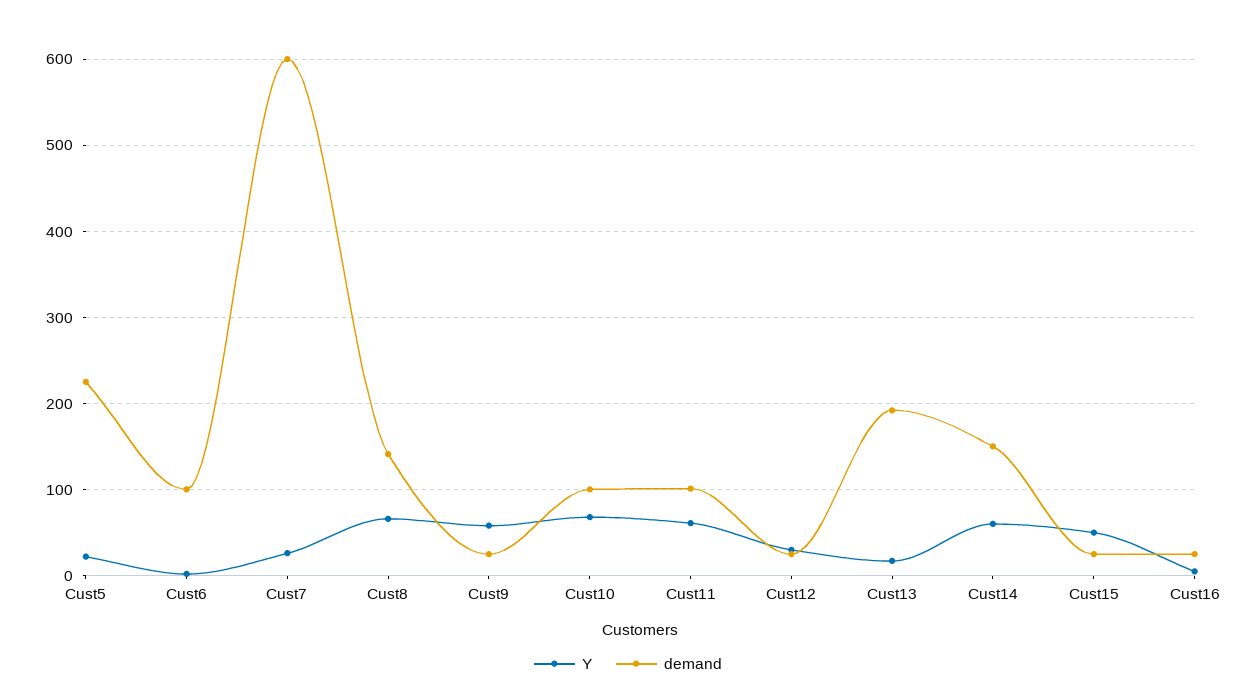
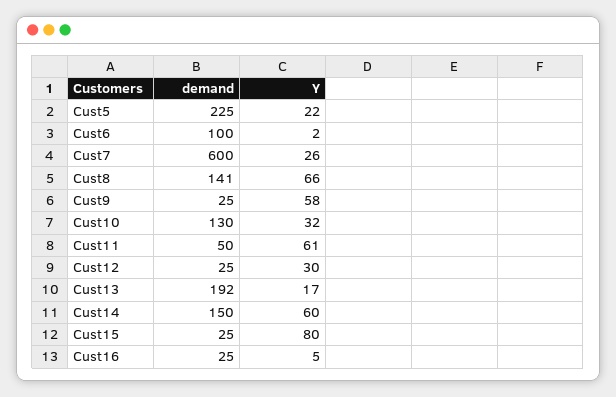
Y, Cust10: 70 -> 32
demand, Cust10: 100 -> 130
demand, Cust11: 100 -> 50
Y, Cust15: 50 -> 80

